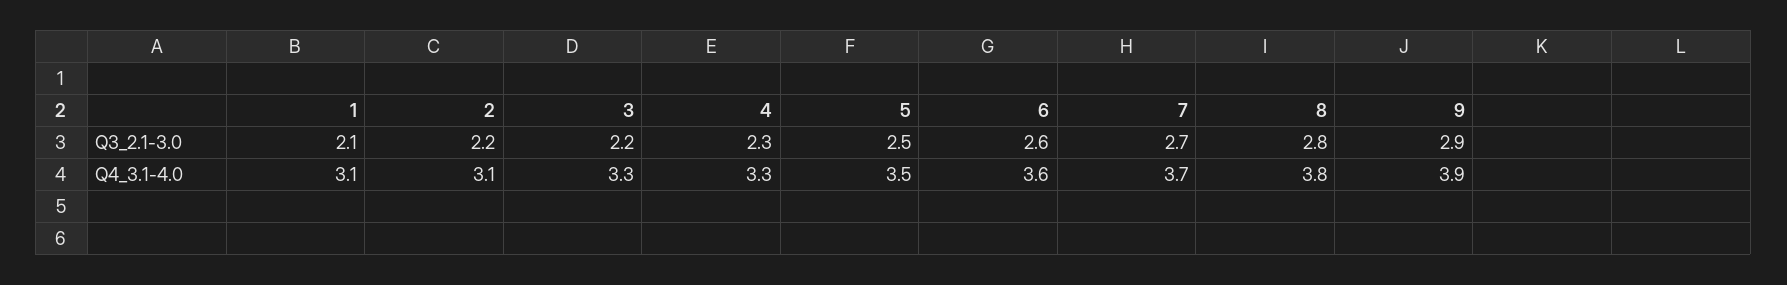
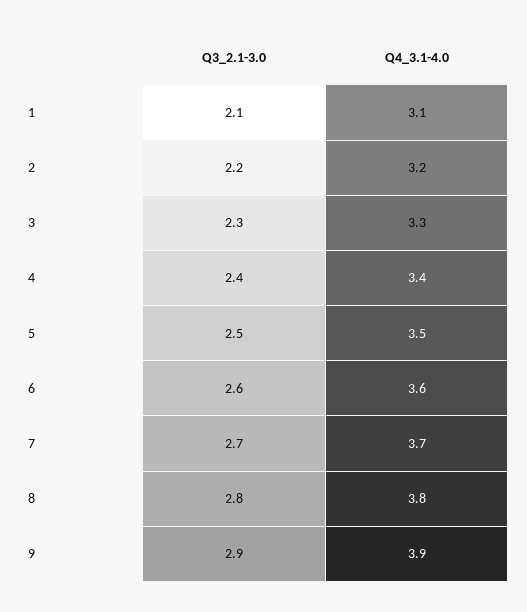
3, Q3_2.1-3.0: 2.2 -> 2.3
4, Q3_2.1-3.0: 2.3 -> 2.4
2, Q4_3.1-4.0: 3.1 -> 3.2
4, Q4_3.1-4.0: 3.3 -> 3.4

